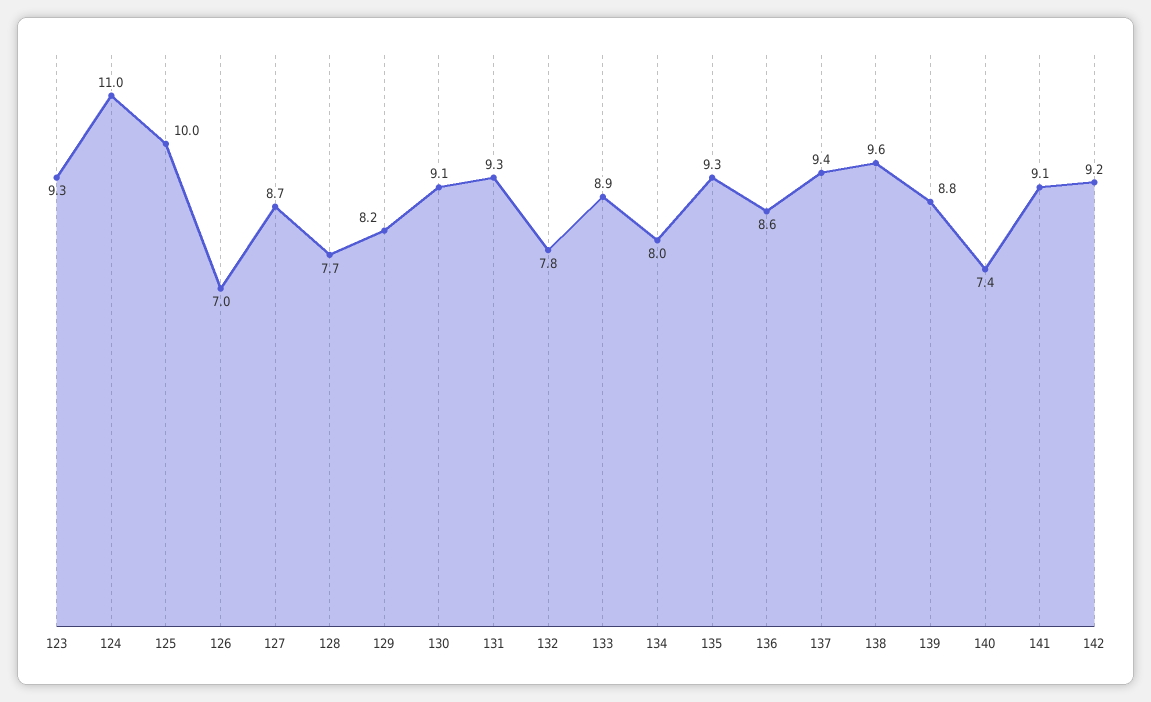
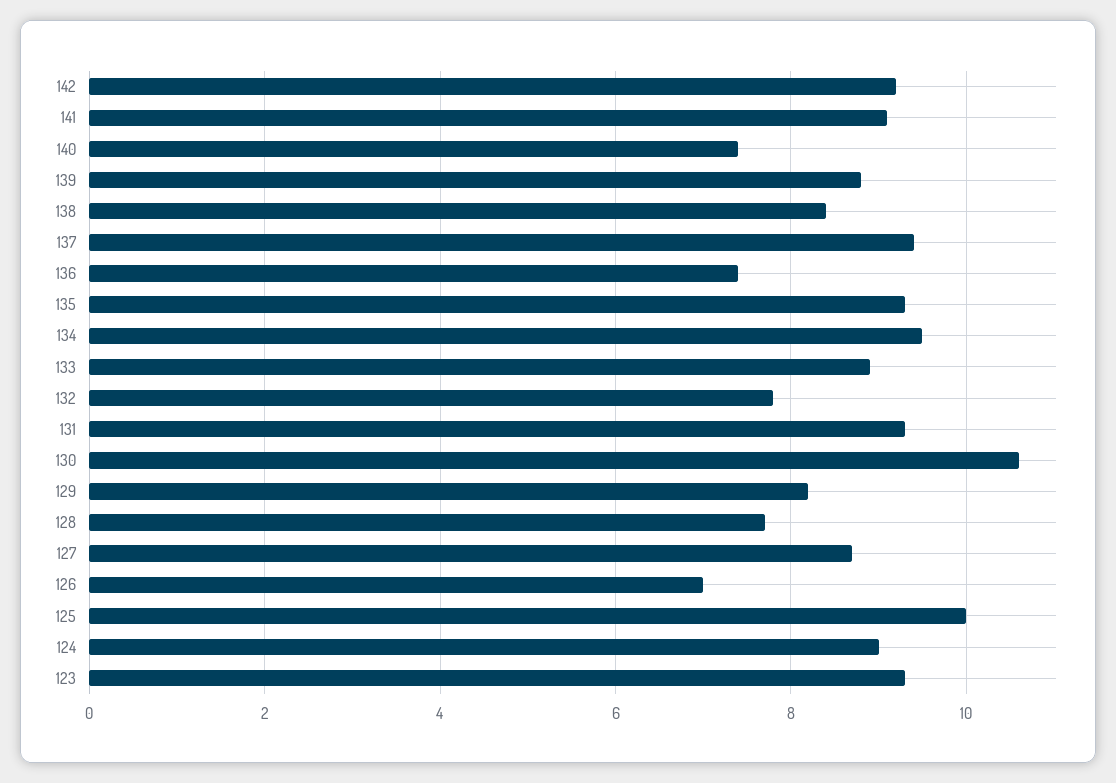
124: 11 -> 9
130: 9.1 -> 10.5
134: 8 -> 9.5
136: 8.6 -> 7.5
138: 9.6 -> 8.5

